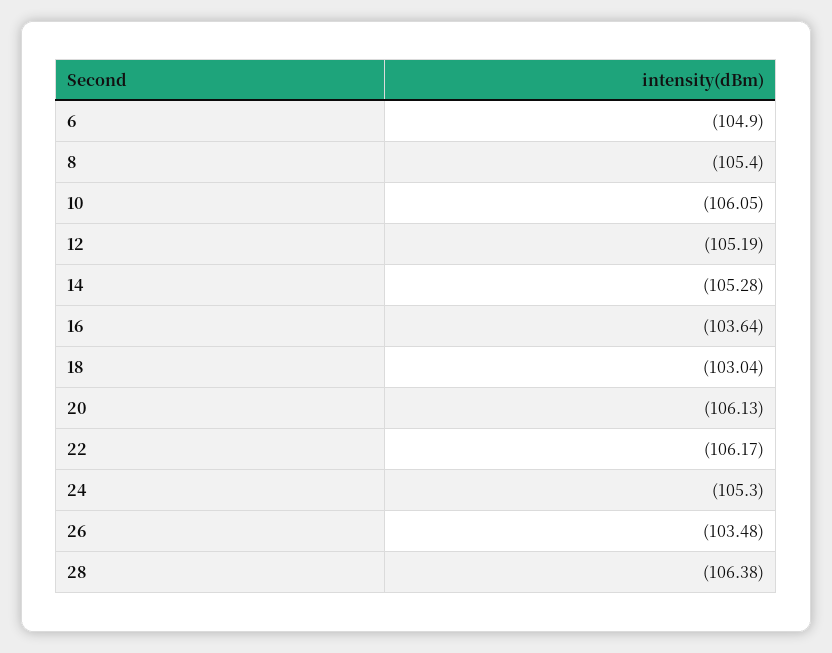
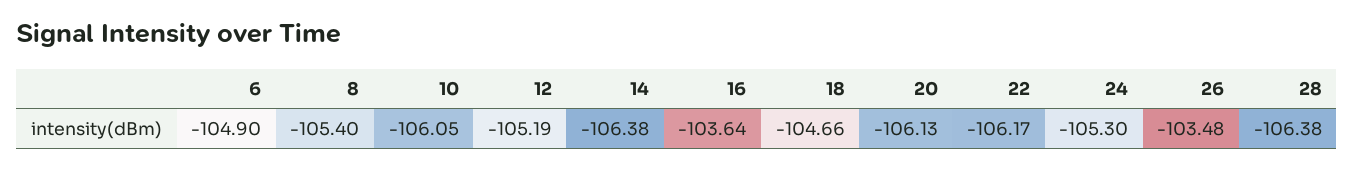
14: -105.28 -> -106.38
18: -103.04 -> -104.66

